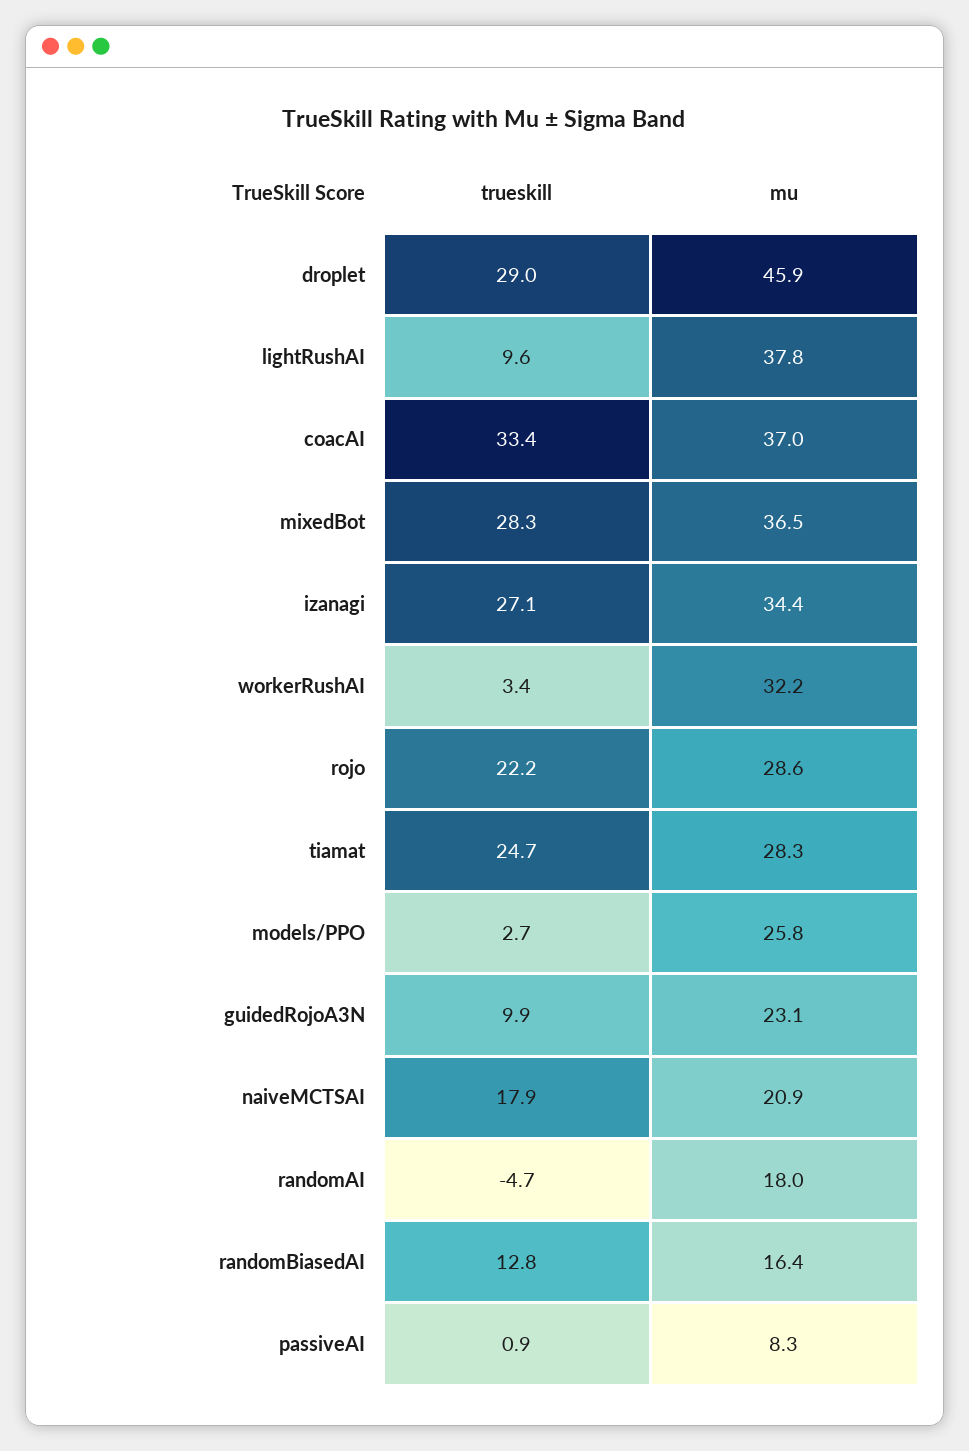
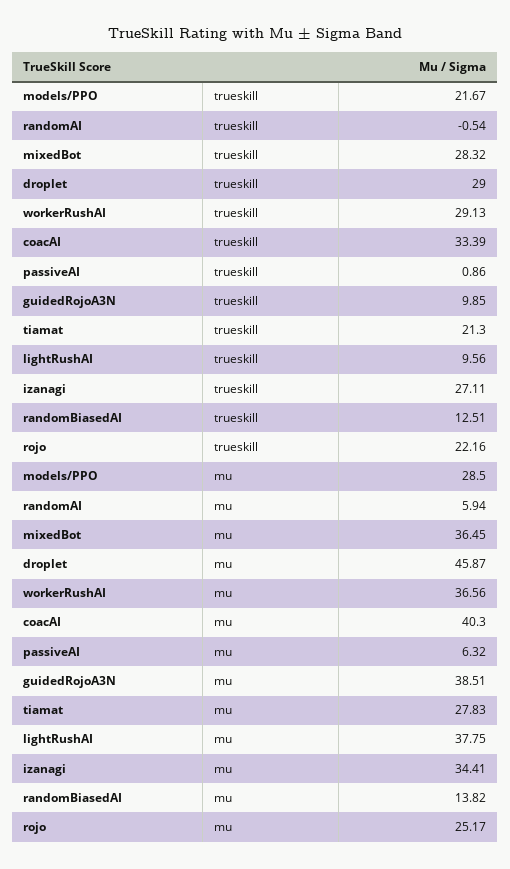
mu, coacAI: 37 -> 40.3
trueskill, workerRushAI: 3.4 -> 29.13
mu, workerRushAI: 32.2 -> 36.56
mu, rojo: 28.6 -> 25.17
trueskill, tiamat: 24.7 -> 21.3
mu, tiamat: 28.3 -> 27.83
trueskill, models/PPO: 2.7 -> 21.67
mu, models/PPO: 25.8 -> 28.5
mu, guidedRojoA3N: 23.1 -> 38.51
trueskill, naiveMCTSAI: 17.9 -> none
mu, naiveMCTSAI: 20.9 -> none
trueskill, randomAI: -4.7 -> -0.54
mu, randomAI: 18 -> 5.94
trueskill, randomBiasedAI: 12.8 -> 12.51
mu, randomBiasedAI: 16.4 -> 13.82
mu, passiveAI: 8.3 -> 6.32

